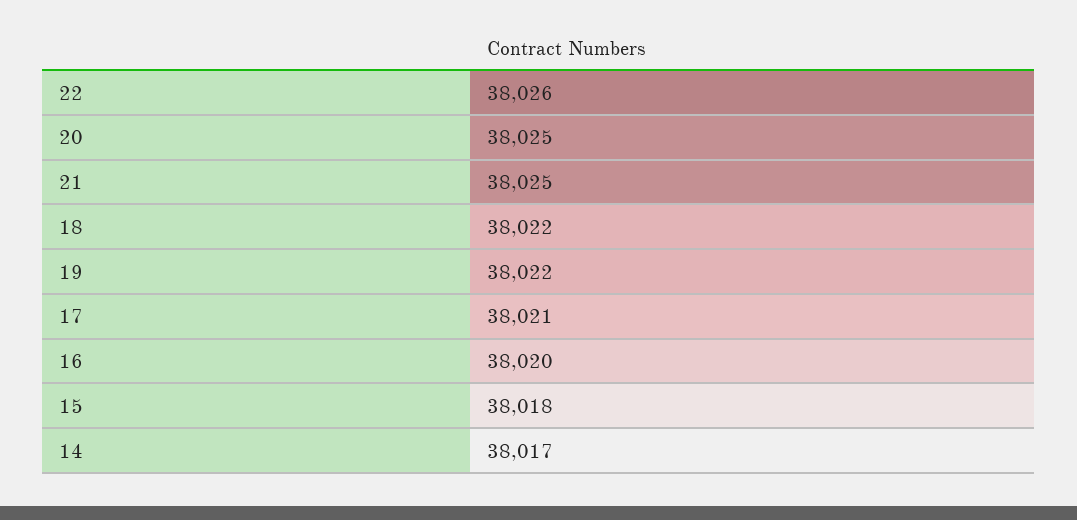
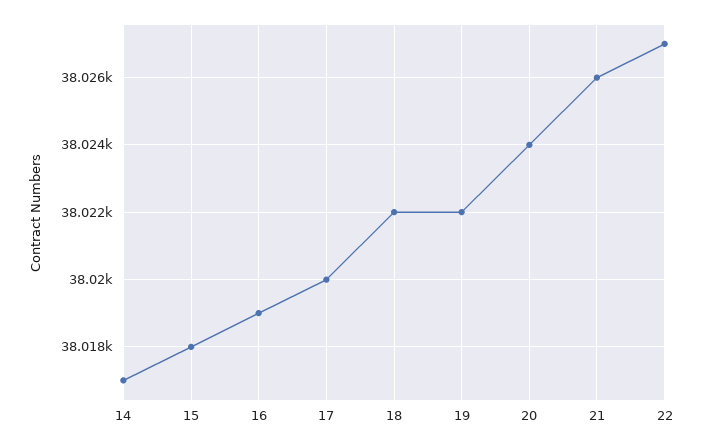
22: 38026 -> 38027
20: 38025 -> 38024
21: 38025 -> 38026
17: 38021 -> 38020
16: 38020 -> 38019

